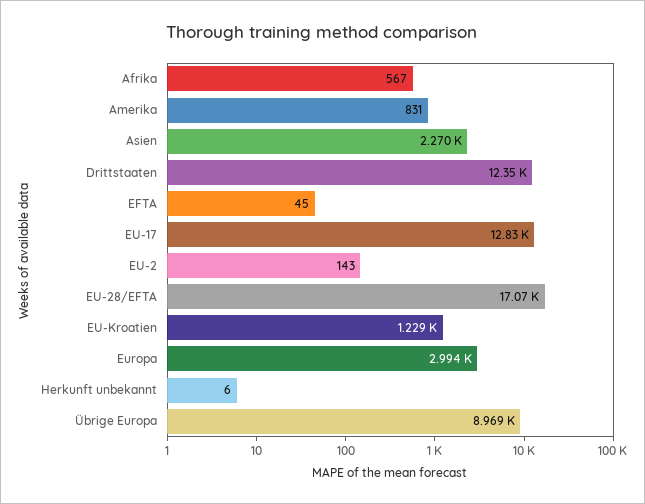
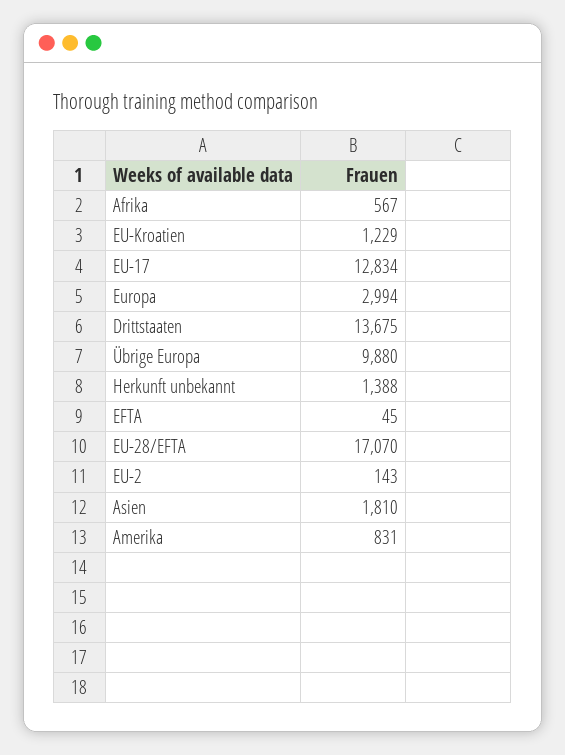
Asien: 2270 -> 1810
Drittstaaten: 12350 -> 13675
Herkunft unbekannt: 6 -> 1388
Übrige Europa: 8969 -> 9880

